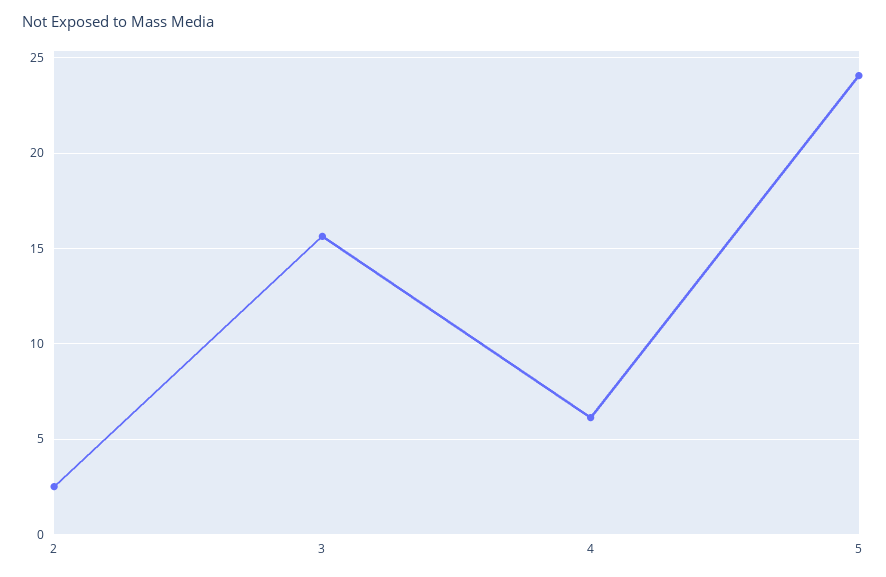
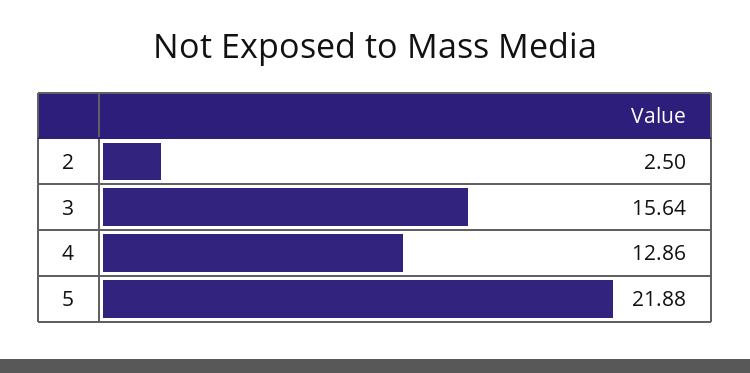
4: 6 -> 12.86
5: 24 -> 21.88

